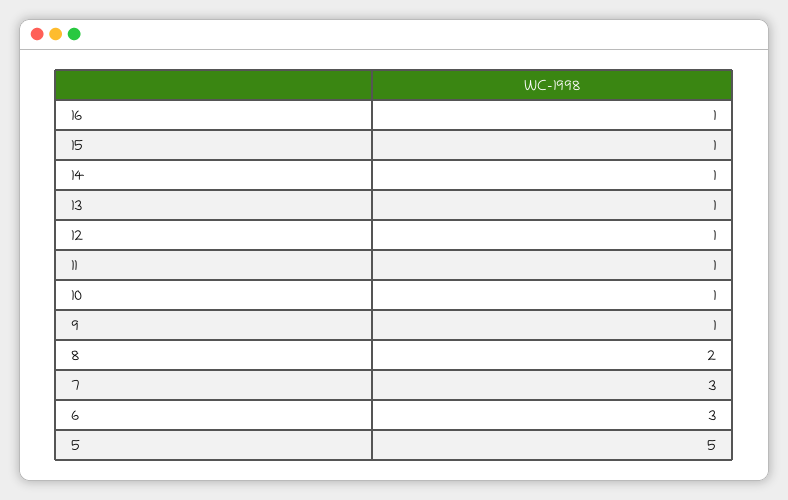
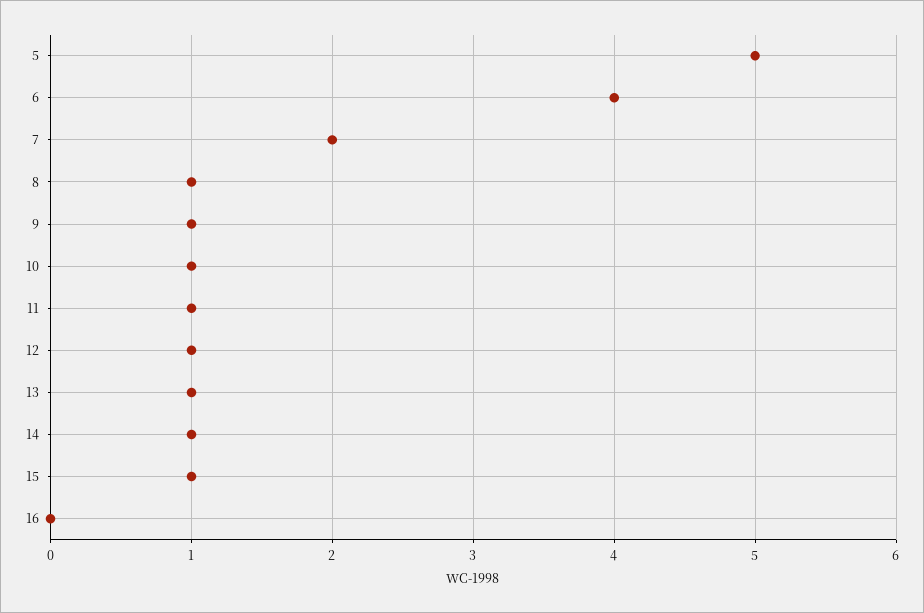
16: 1 -> 0
8: 2 -> 1
7: 3 -> 2
6: 3 -> 4

